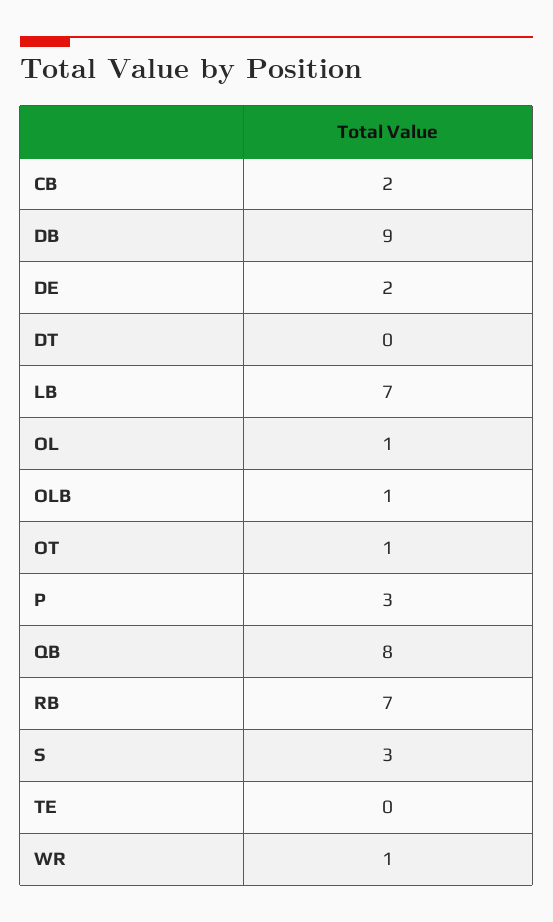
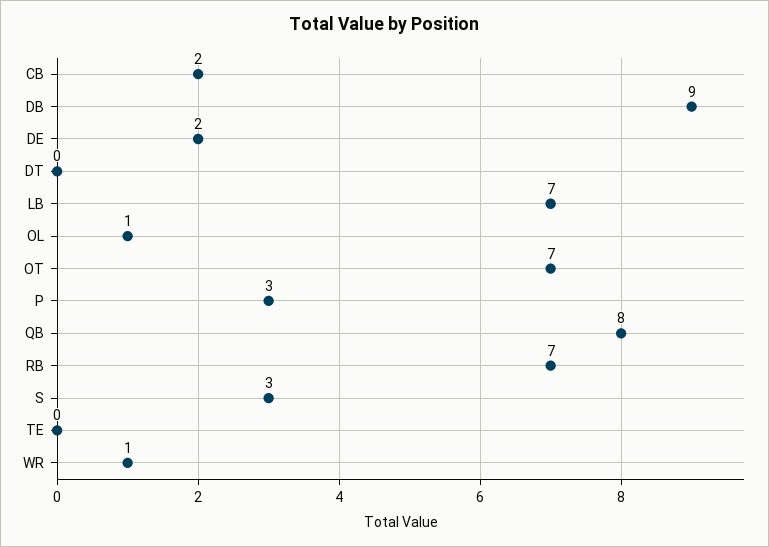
OLB: 1 -> none
OT: 1 -> 7

